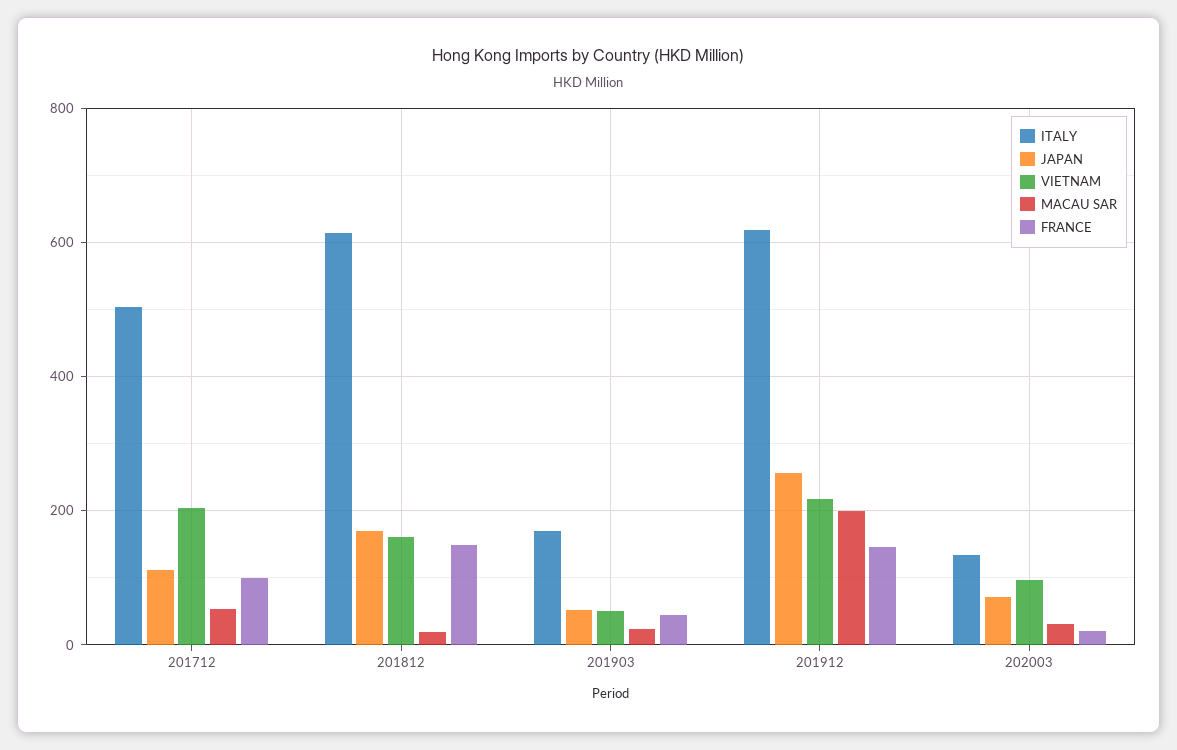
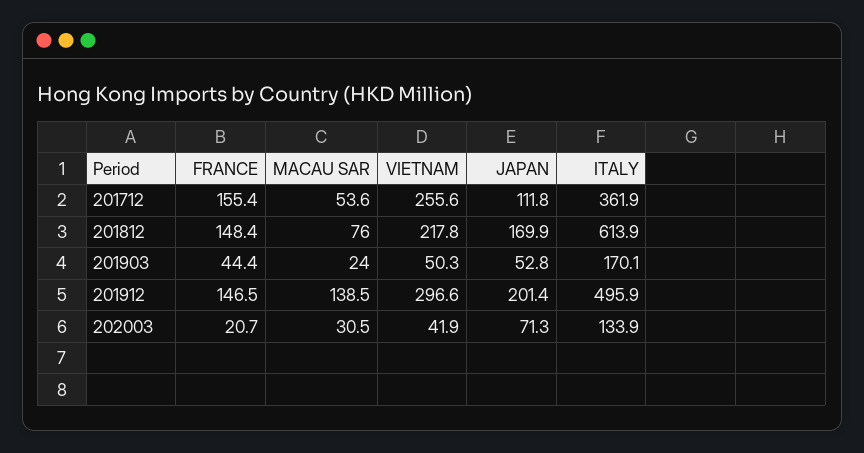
ITALY, 201712: 500 -> 361.9
VIETNAM, 201712: 200 -> 255.6
FRANCE, 201712: 100 -> 155.4
VIETNAM, 201812: 160 -> 217.8
MACAU SAR, 201812: 20 -> 76
ITALY, 201912: 620 -> 495.9
JAPAN, 201912: 260 -> 201.4
VIETNAM, 201912: 220 -> 296.6
MACAU SAR, 201912: 200 -> 138.5
VIETNAM, 202003: 100 -> 41.9

